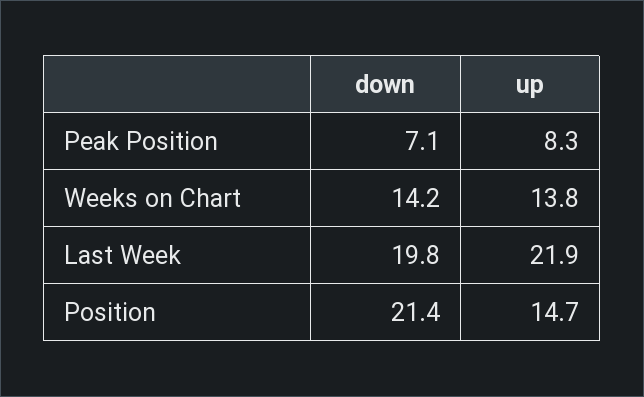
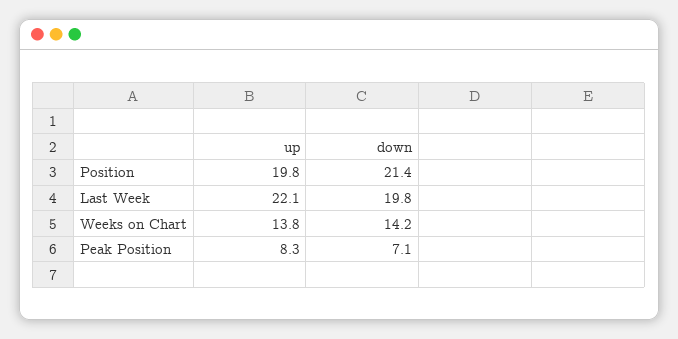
up, Last Week: 21.9 -> 22.1
up, Position: 14.7 -> 19.8

